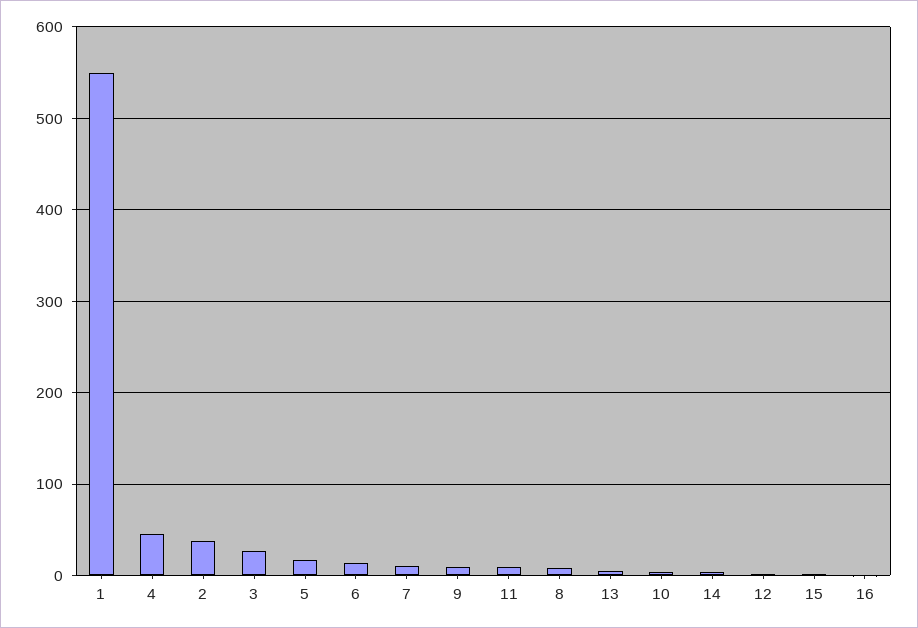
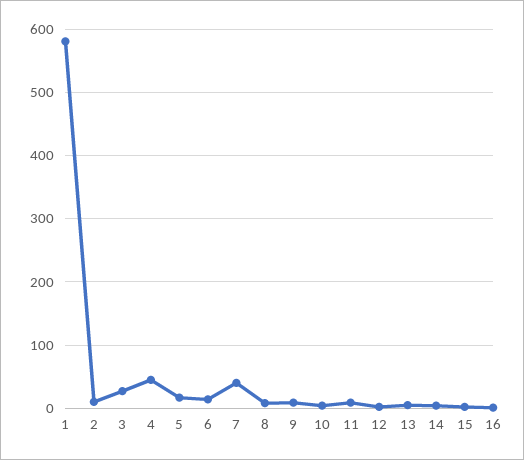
1: 550 -> 580
2: 40 -> 10
7: 10 -> 40

